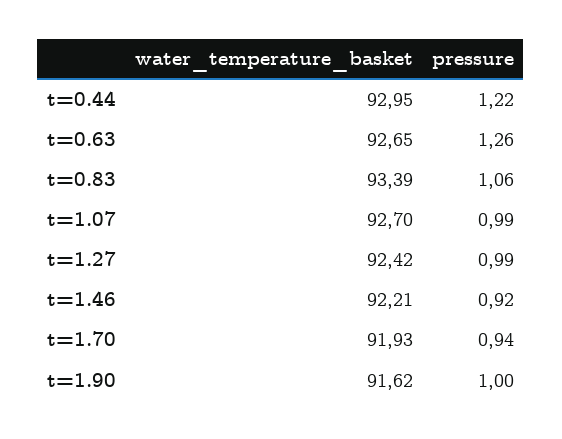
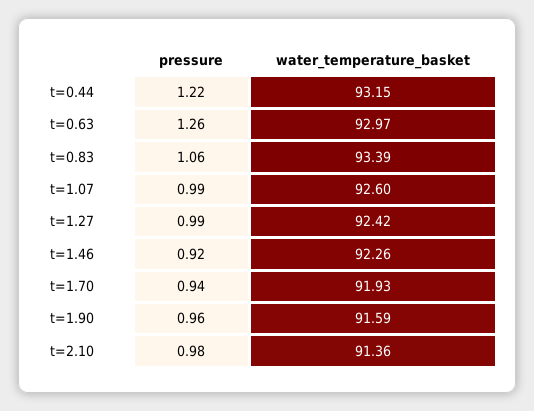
water_temperature_basket, t=0.44: 92.95 -> 93.15
water_temperature_basket, t=0.63: 92.65 -> 92.97
water_temperature_basket, t=1.07: 92.7 -> 92.6
water_temperature_basket, t=1.46: 92.21 -> 92.26
water_temperature_basket, t=1.90: 91.62 -> 91.59
pressure, t=1.90: 1 -> 0.96
pressure, t=2.10: none -> 0.98
water_temperature_basket, t=2.10: none -> 91.36

